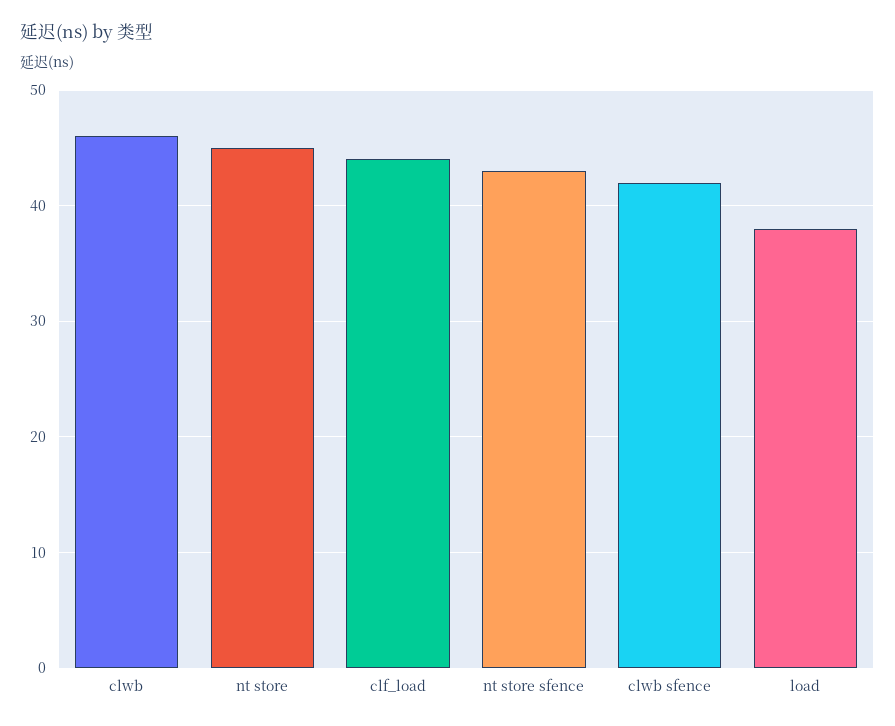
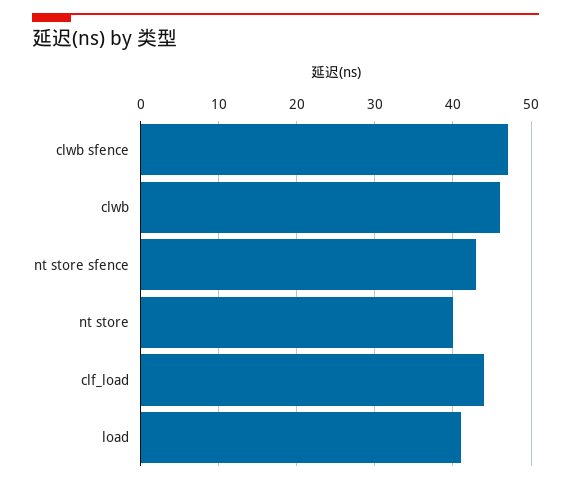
nt store: 45 -> 40
clwb sfence: 42 -> 47
load: 38 -> 41

